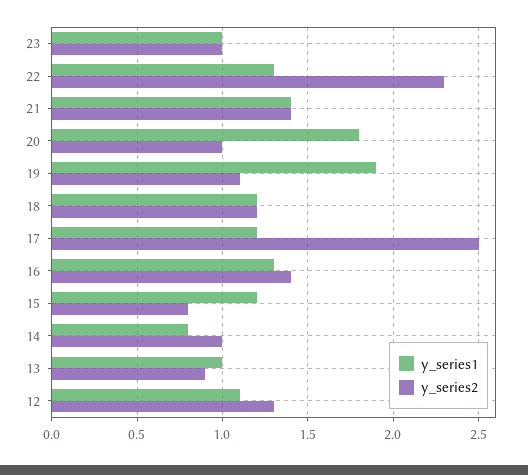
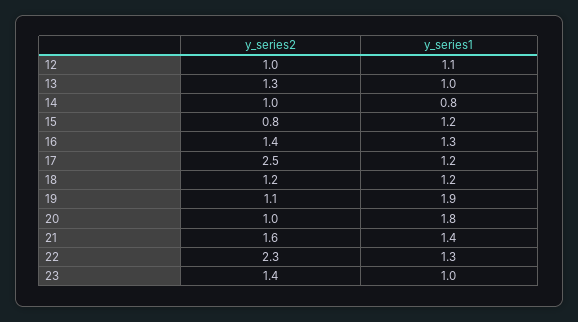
y_series2, 23: 1 -> 1.4
y_series2, 21: 1.4 -> 1.6
y_series2, 13: 0.9 -> 1.3
y_series2, 12: 1.3 -> 1

